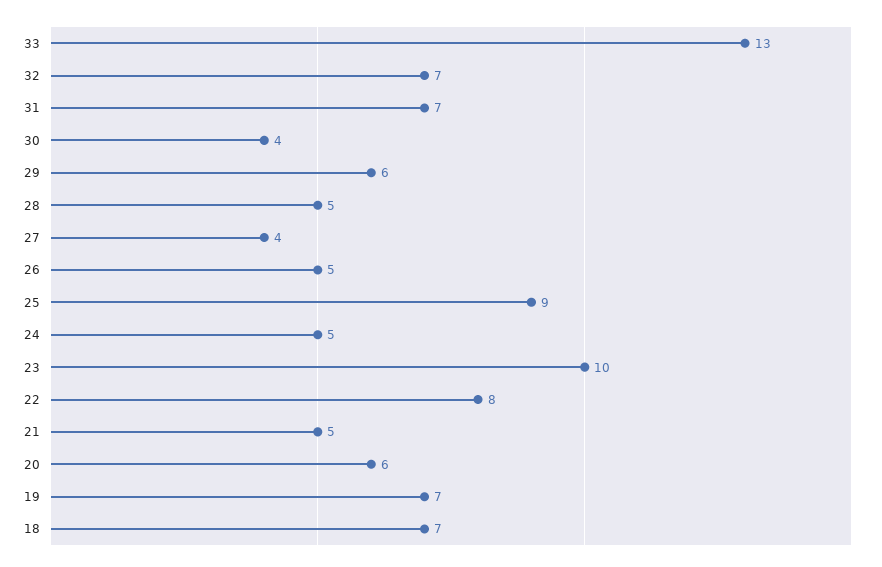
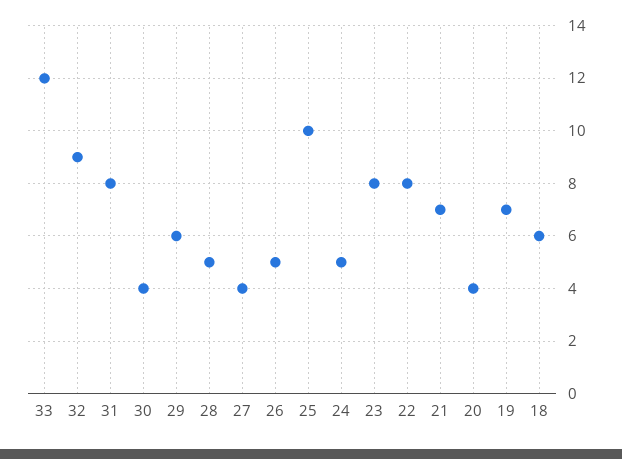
33: 13 -> 12
32: 7 -> 9
31: 7 -> 8
25: 9 -> 10
23: 10 -> 8
21: 5 -> 7
20: 6 -> 4
18: 7 -> 6

